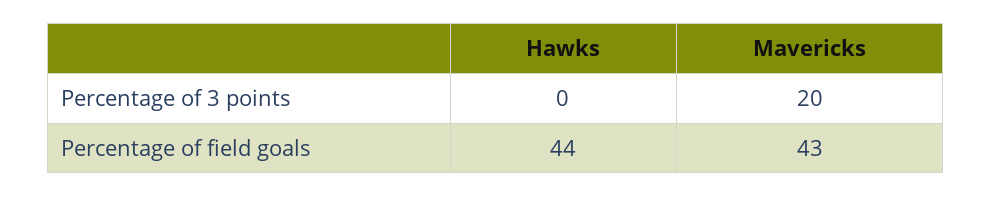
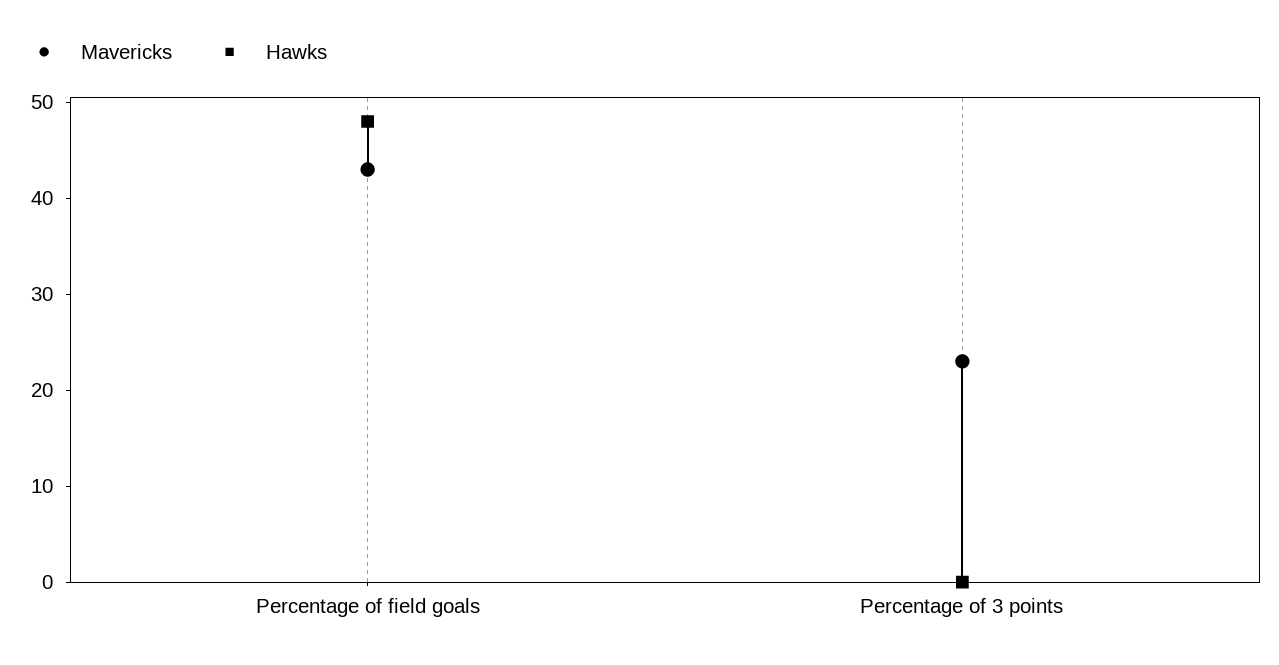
Mavericks, Percentage of 3 points: 20 -> 23
Hawks, Percentage of field goals: 44 -> 48

